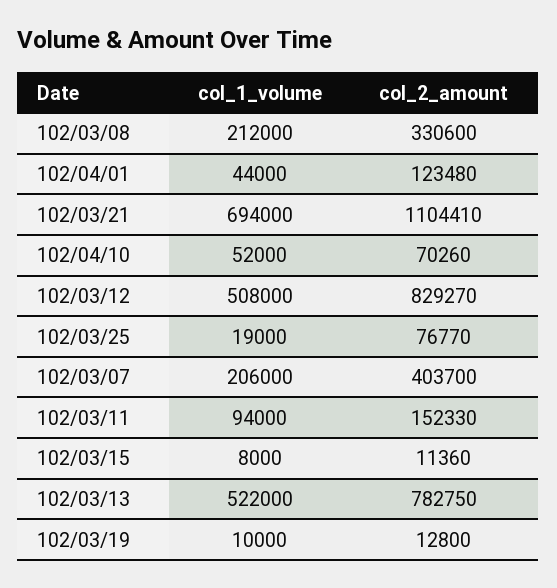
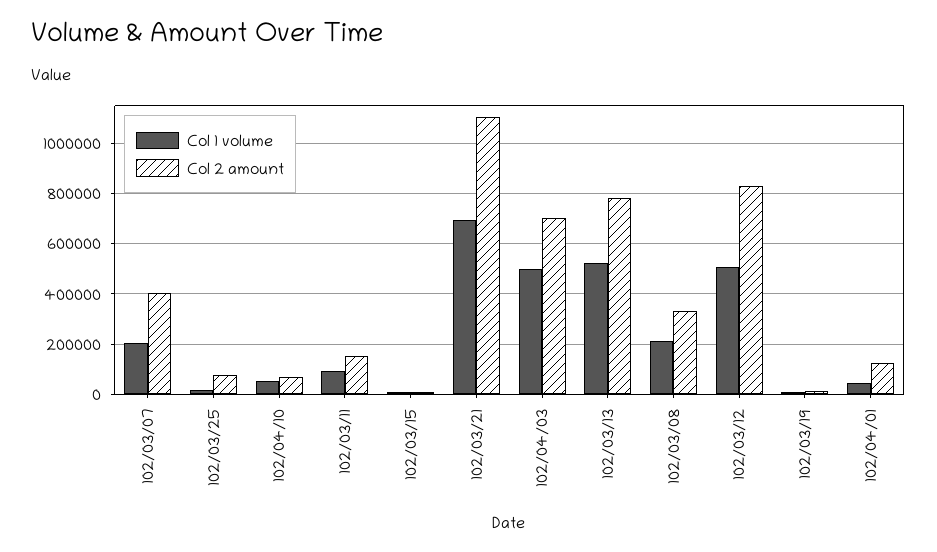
col_1_volume, 102/04/03: none -> 500000
col_2_amount, 102/04/03: none -> 700000

